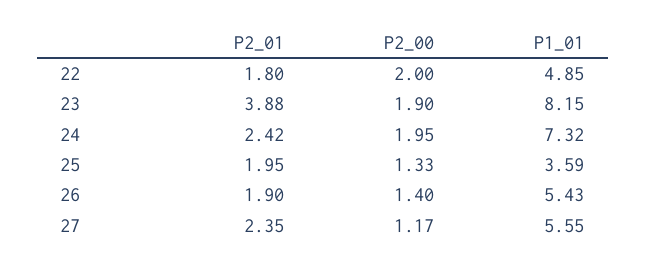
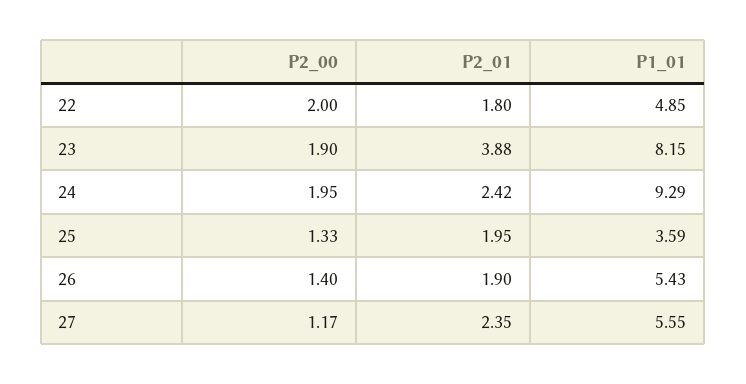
P1_01, 24: 7.32 -> 9.29

